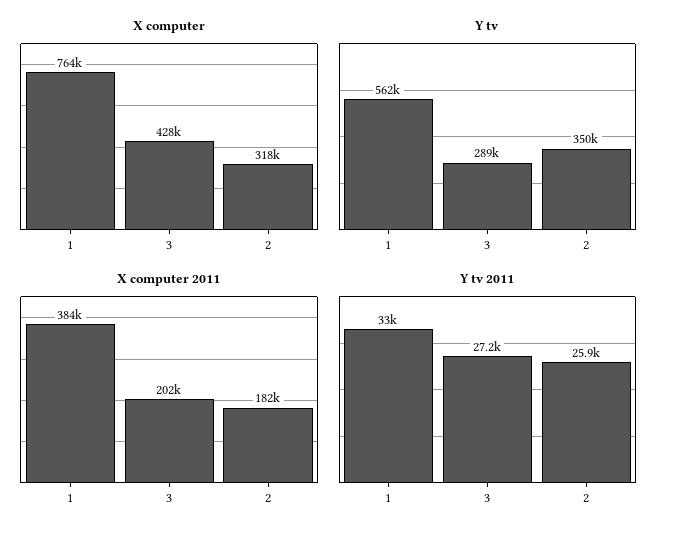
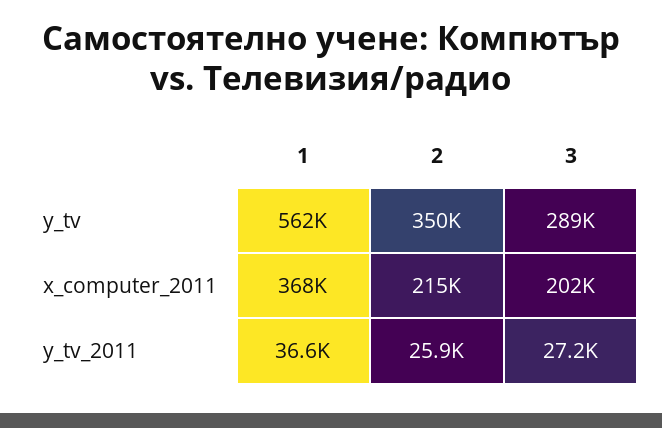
X computer, 1: 764000 -> none
X computer, 3: 428000 -> none
X computer, 2: 318000 -> none
X computer 2011, 1: 384000 -> 368000
X computer 2011, 2: 182000 -> 215000
Y tv 2011, 1: 33000 -> 36600

